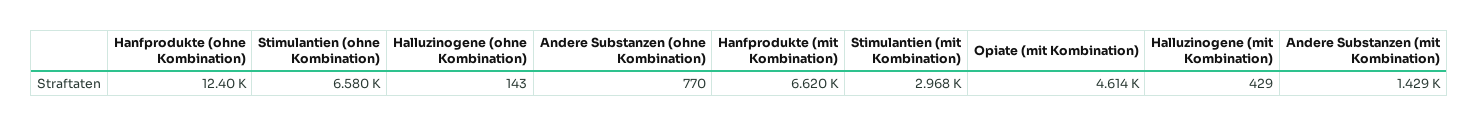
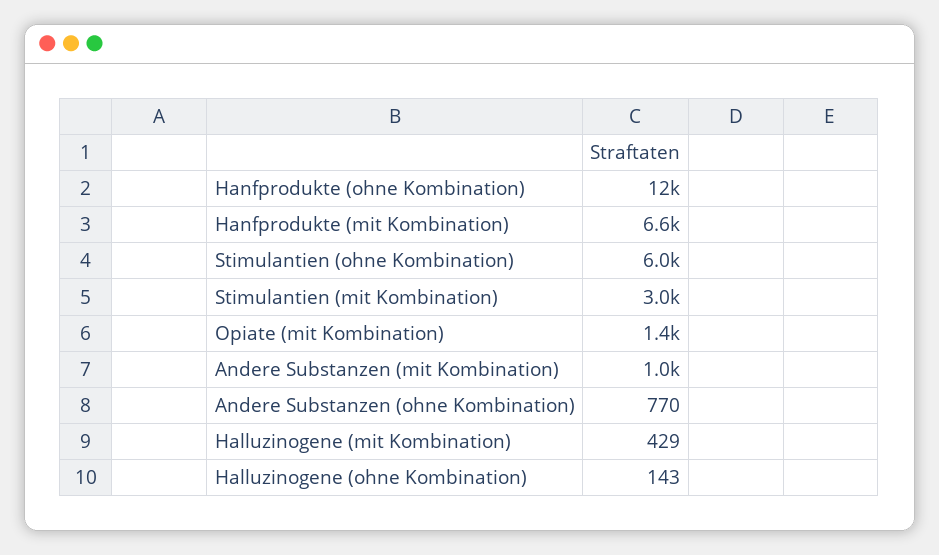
Stimulantien (ohne Kombination): 6580 -> 6000
Opiate (mit Kombination): 4614 -> 1400
Andere Substanzen (mit Kombination): 1429 -> 1000

